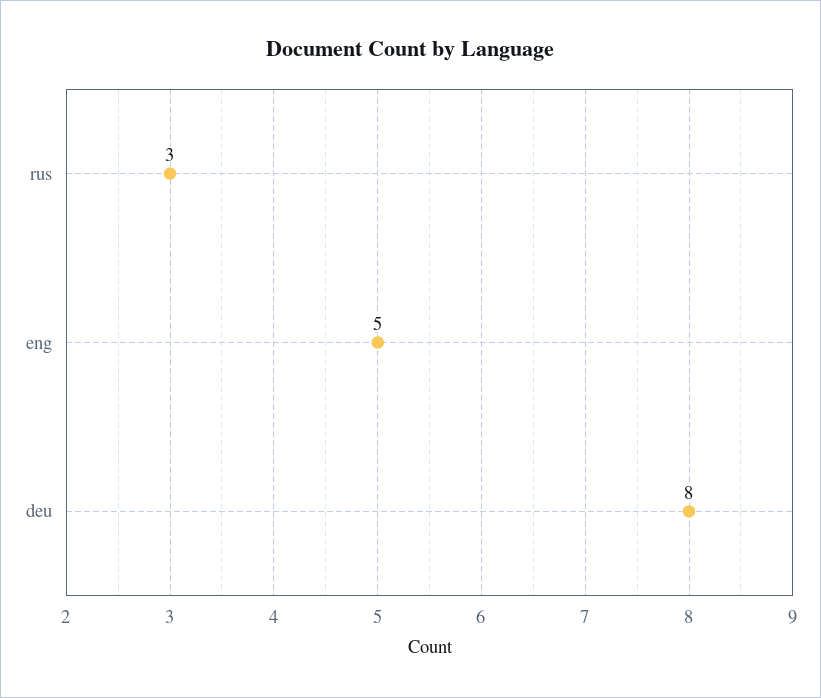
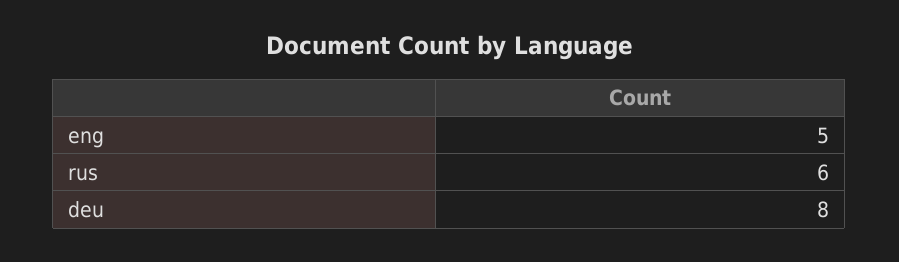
rus: 3 -> 6

